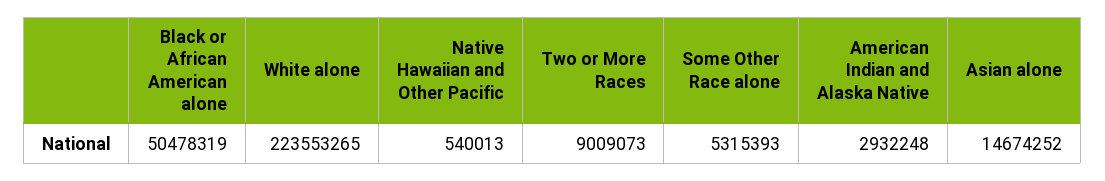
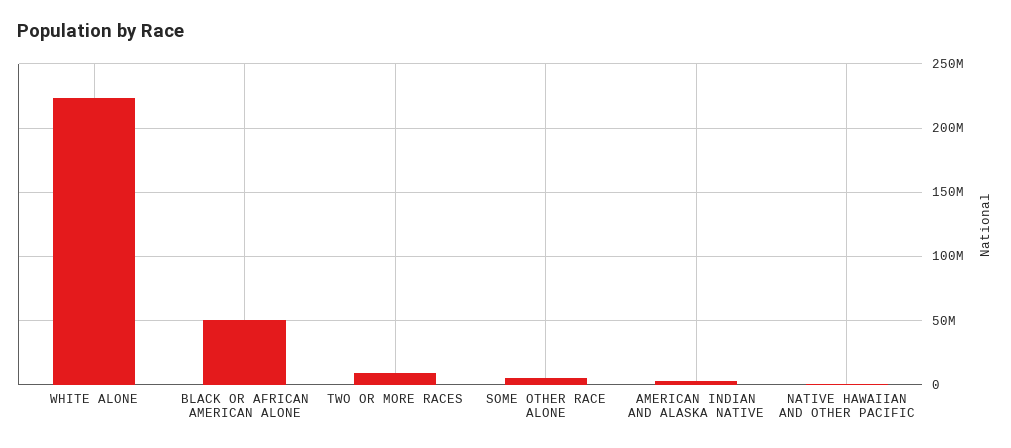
Asian alone: 14674252 -> none

